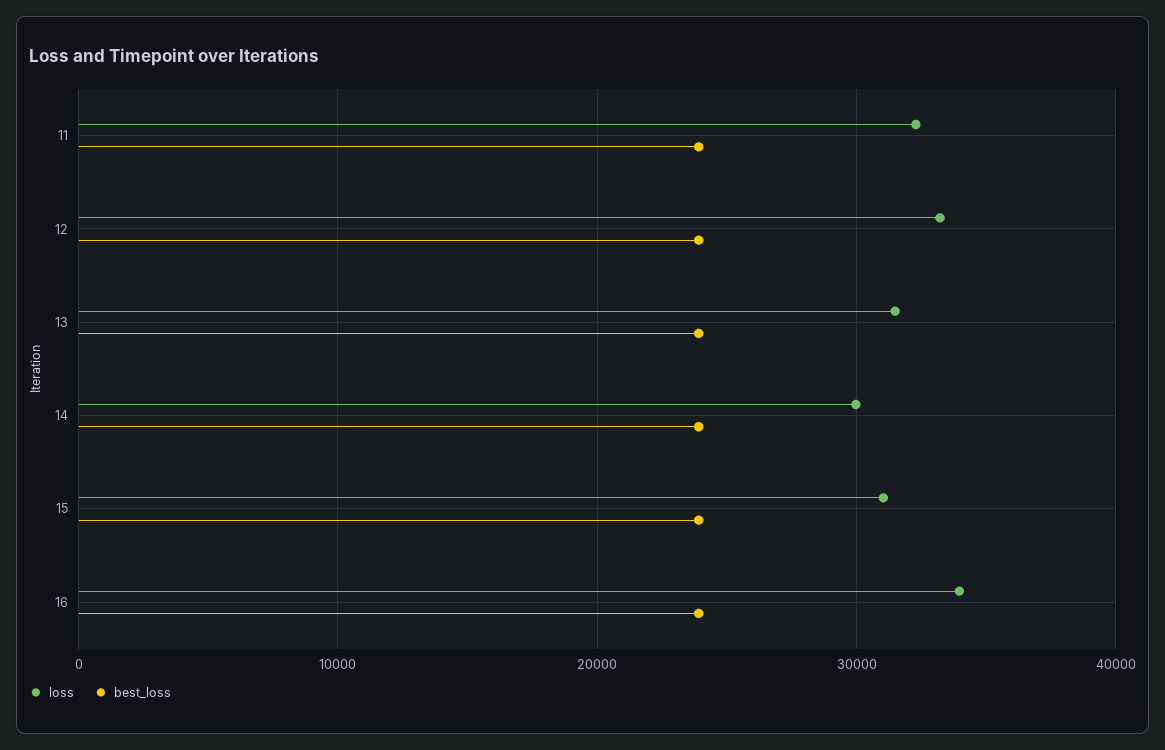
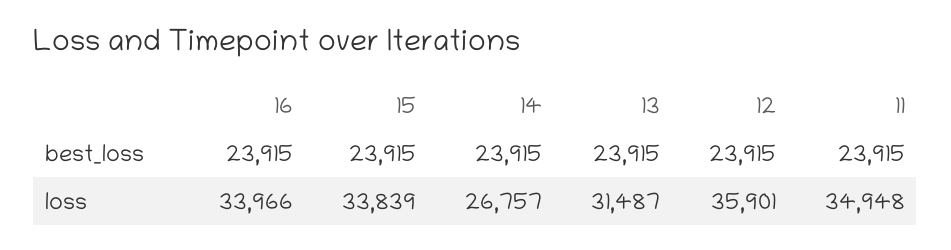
loss, 11: 32000 -> 34948
loss, 12: 33000 -> 35901
loss, 14: 30000 -> 26757
loss, 15: 31000 -> 33839

